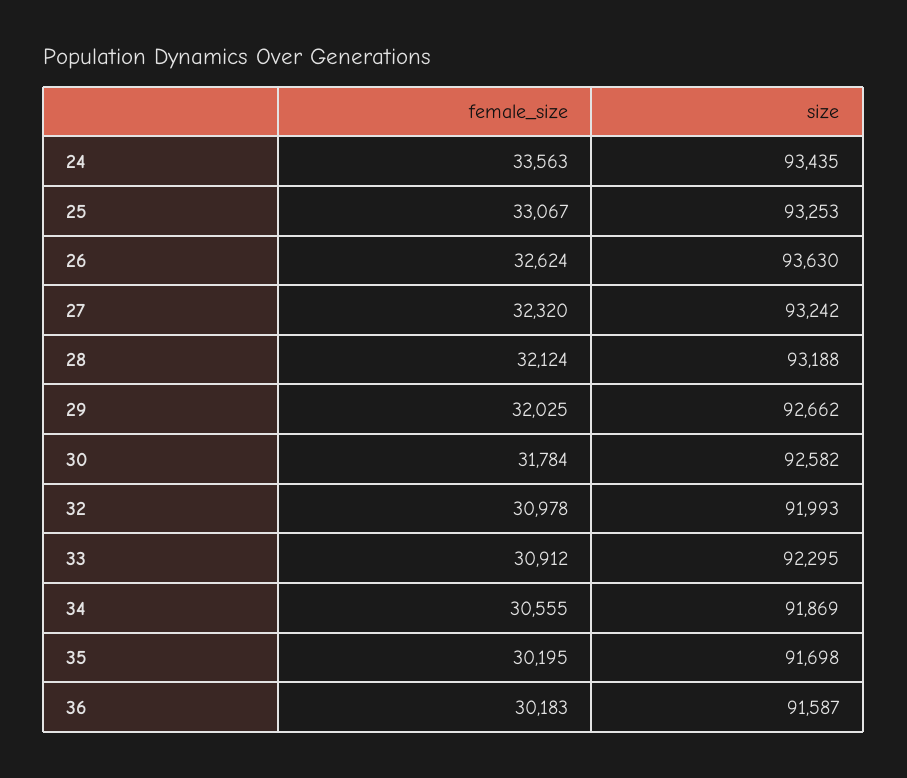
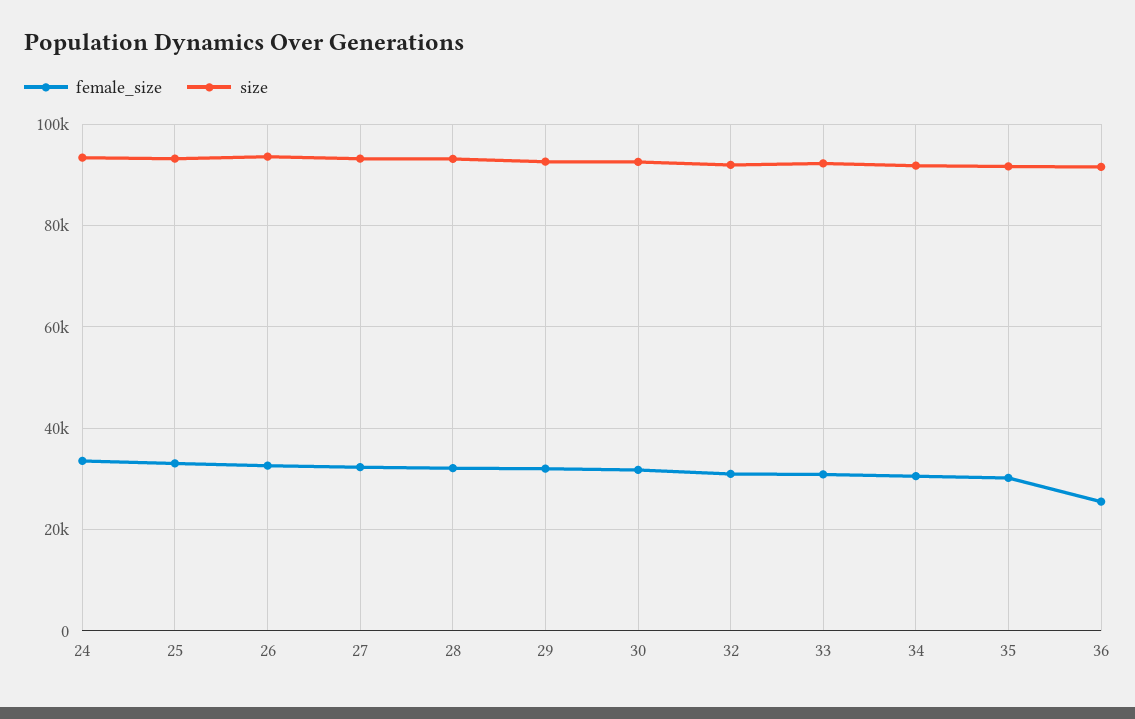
female_size, 36: 30183 -> 26000

